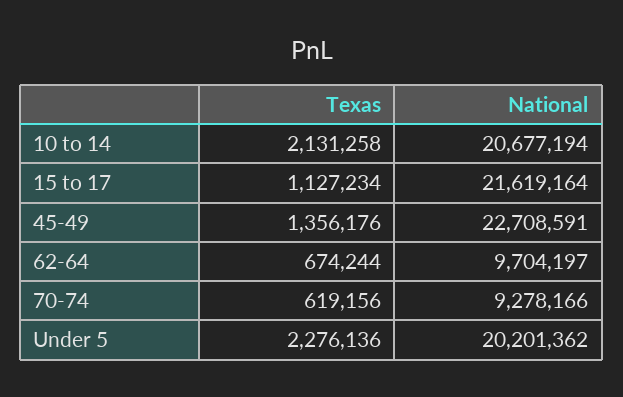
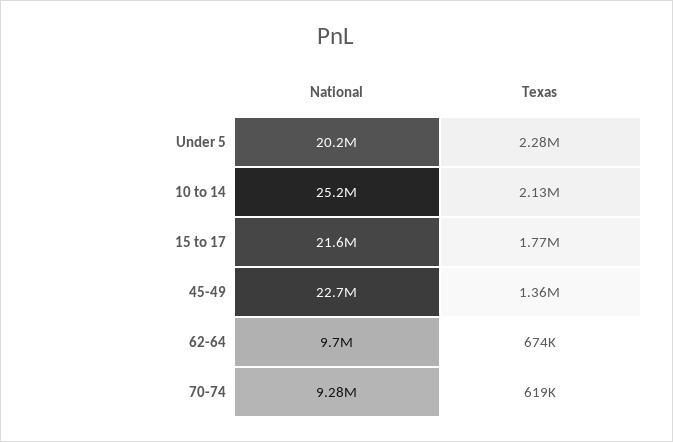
National, 10 to 14: 20677194 -> 25200000
Texas, 15 to 17: 1127234 -> 1770000

